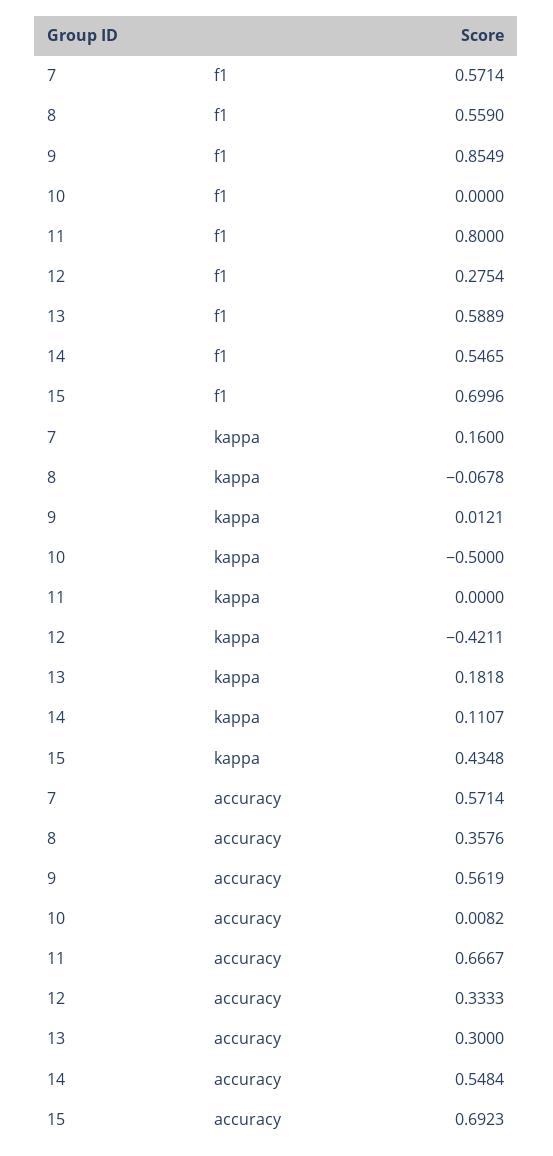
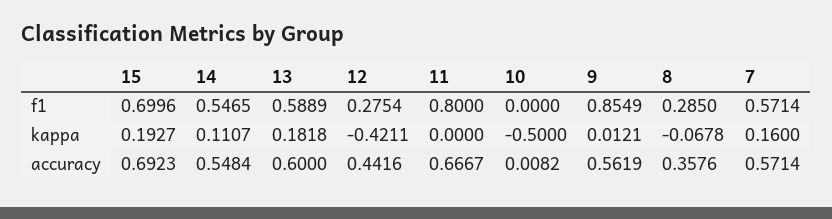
8, f1: 0.559 -> 0.285
15, kappa: 0.4348 -> 0.1927
12, accuracy: 0.3333 -> 0.4416
13, accuracy: 0.3 -> 0.6

